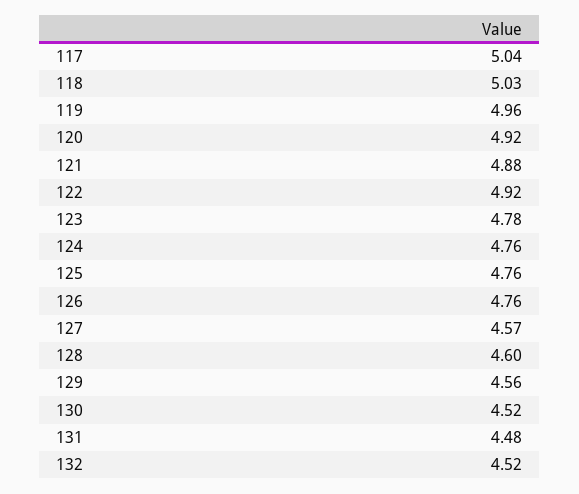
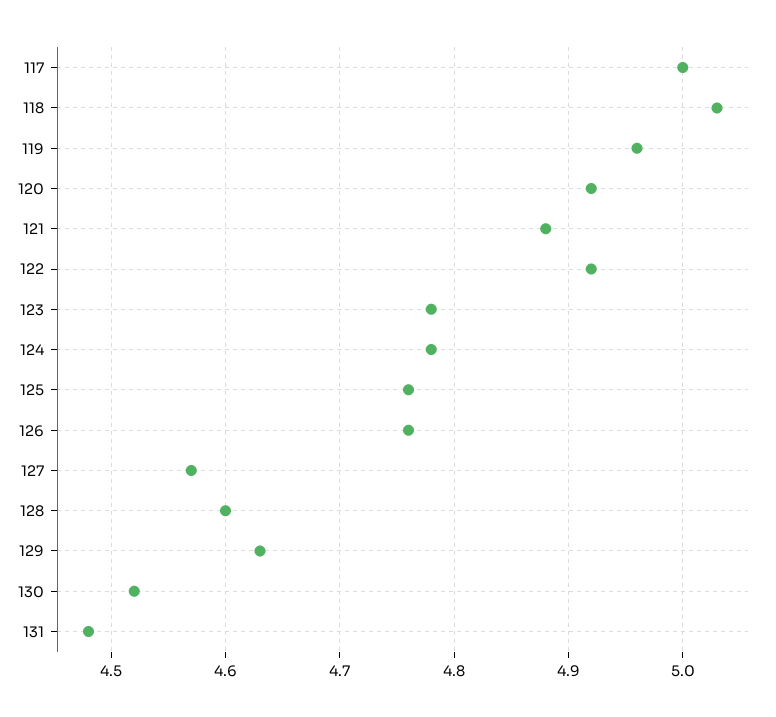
117: 5.04 -> 5
124: 4.76 -> 4.78
129: 4.56 -> 4.63
132: 4.52 -> none

